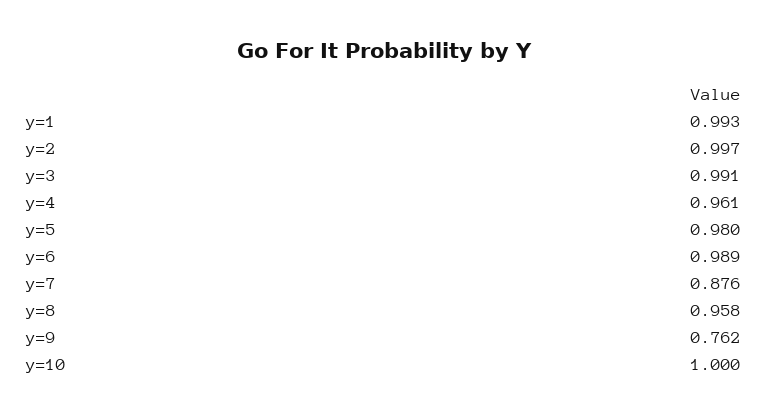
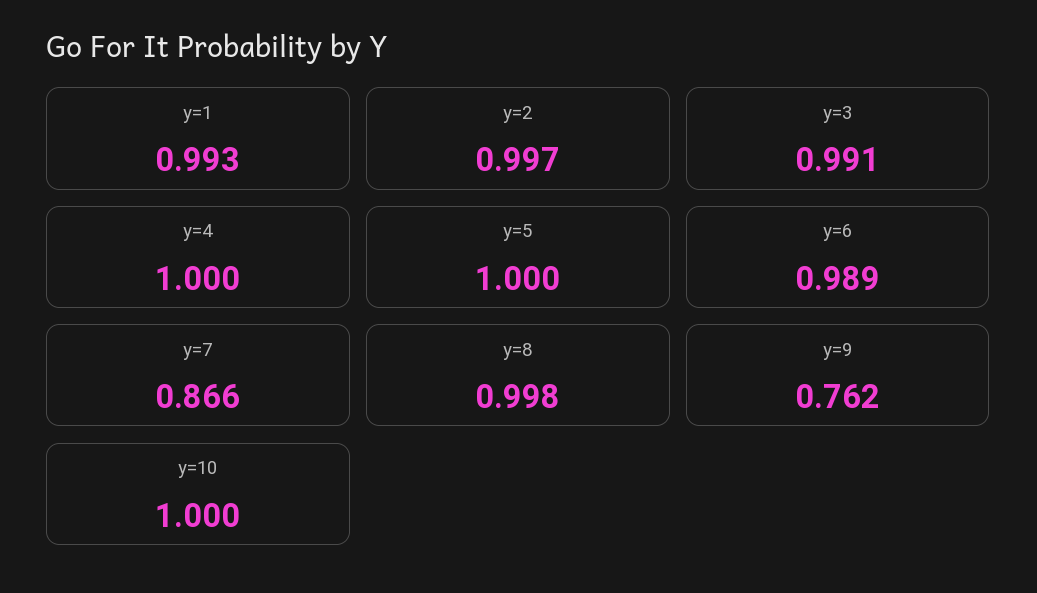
y=4: 0.961 -> 1
y=5: 0.98 -> 1
y=7: 0.876 -> 0.866
y=8: 0.958 -> 0.998

